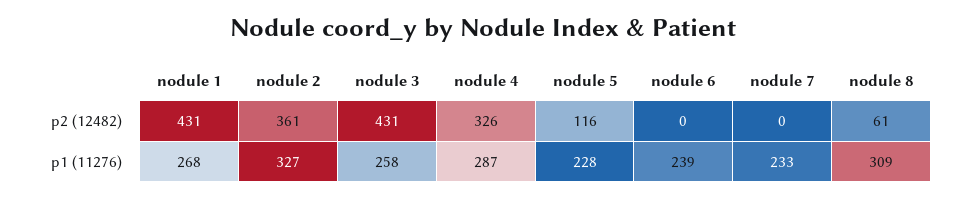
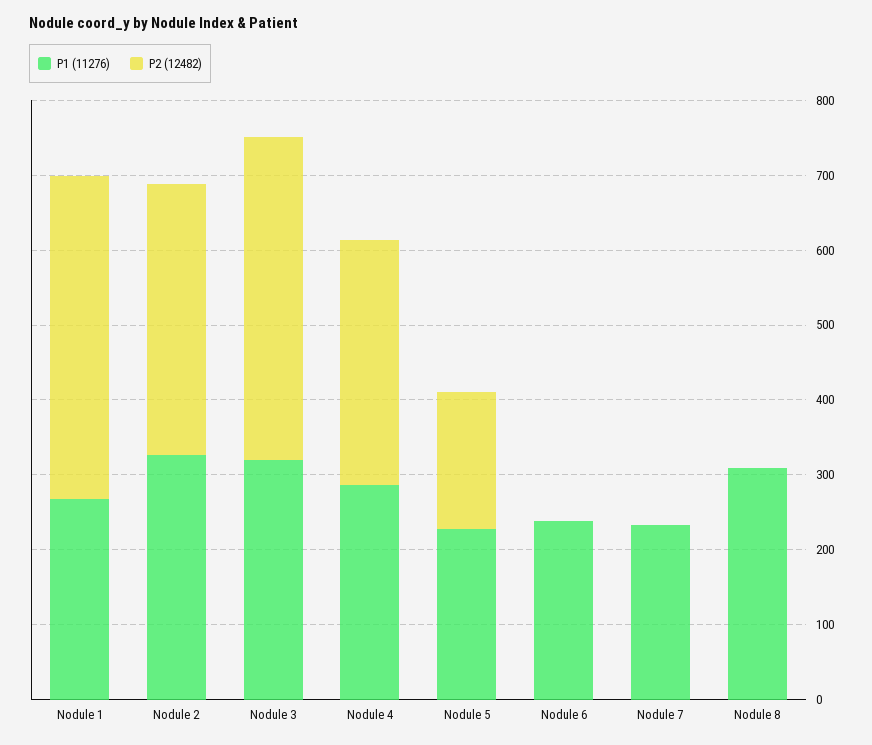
p2 (12482), nodule 5: 116 -> 180
p2 (12482), nodule 8: 61 -> 0
p1 (11276), nodule 3: 258 -> 320

